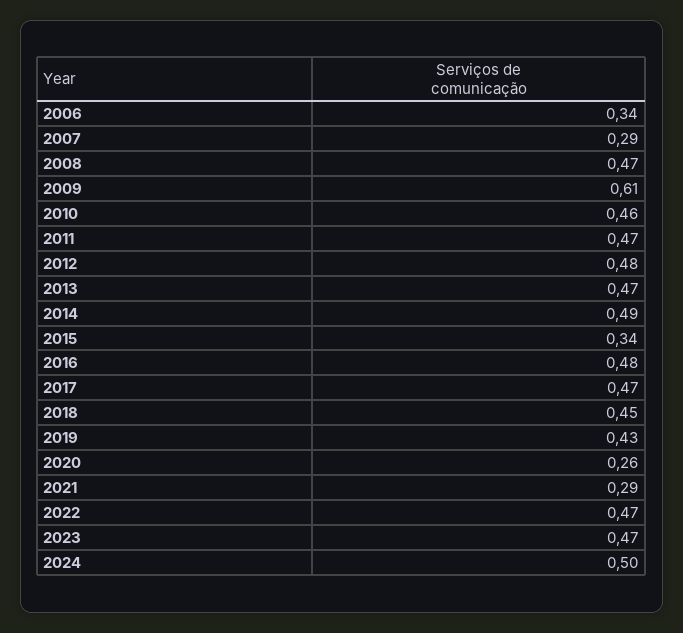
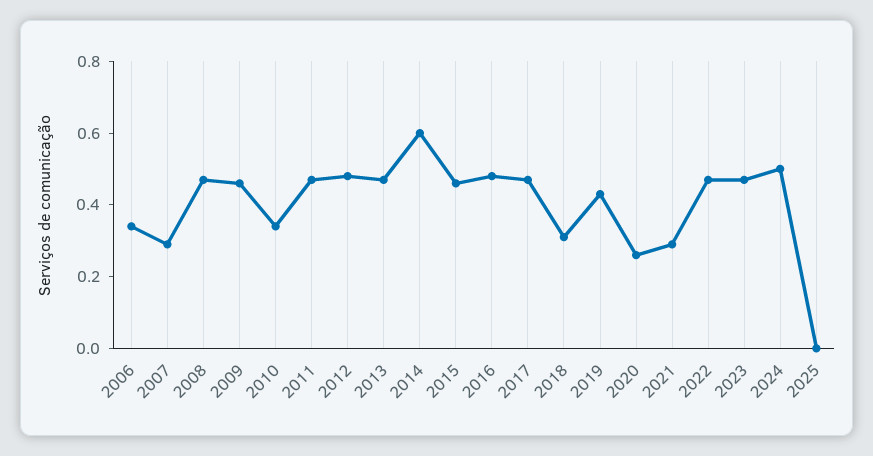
2009: 0.61 -> 0.45
2010: 0.46 -> 0.35
2014: 0.49 -> 0.6
2015: 0.34 -> 0.45
2018: 0.45 -> 0.3
2025: none -> 0

